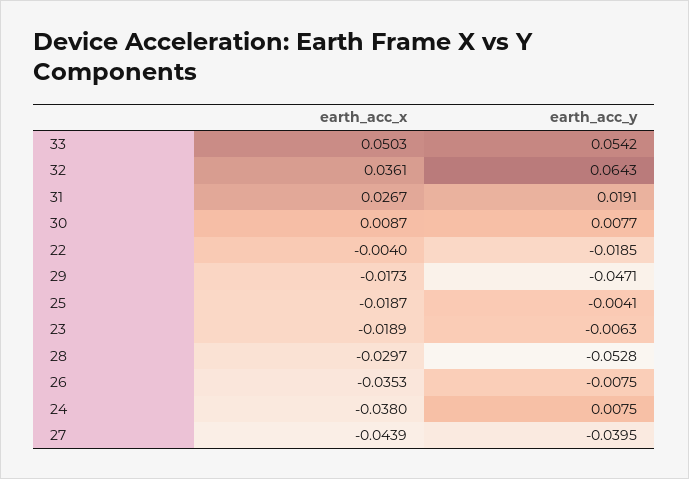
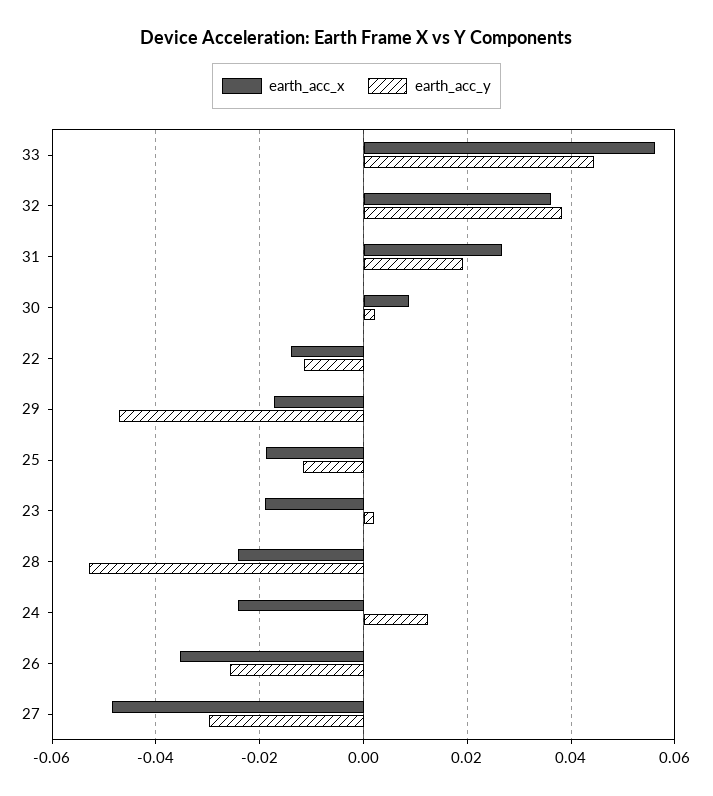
earth_acc_x, 33: 0.0503 -> 0.056
earth_acc_y, 33: 0.0542 -> 0.044
earth_acc_y, 32: 0.0643 -> 0.038
earth_acc_y, 30: 0.0077 -> 0.002
earth_acc_x, 22: -0.004 -> -0.014
earth_acc_y, 22: -0.0185 -> -0.012
earth_acc_y, 25: -0.0041 -> -0.012
earth_acc_y, 23: -0.0063 -> 0.002
earth_acc_x, 28: -0.0297 -> -0.024
earth_acc_y, 26: -0.0075 -> -0.026
earth_acc_x, 24: -0.038 -> -0.024
earth_acc_y, 24: 0.0075 -> 0.012
earth_acc_x, 27: -0.0439 -> -0.048
earth_acc_y, 27: -0.0395 -> -0.03

